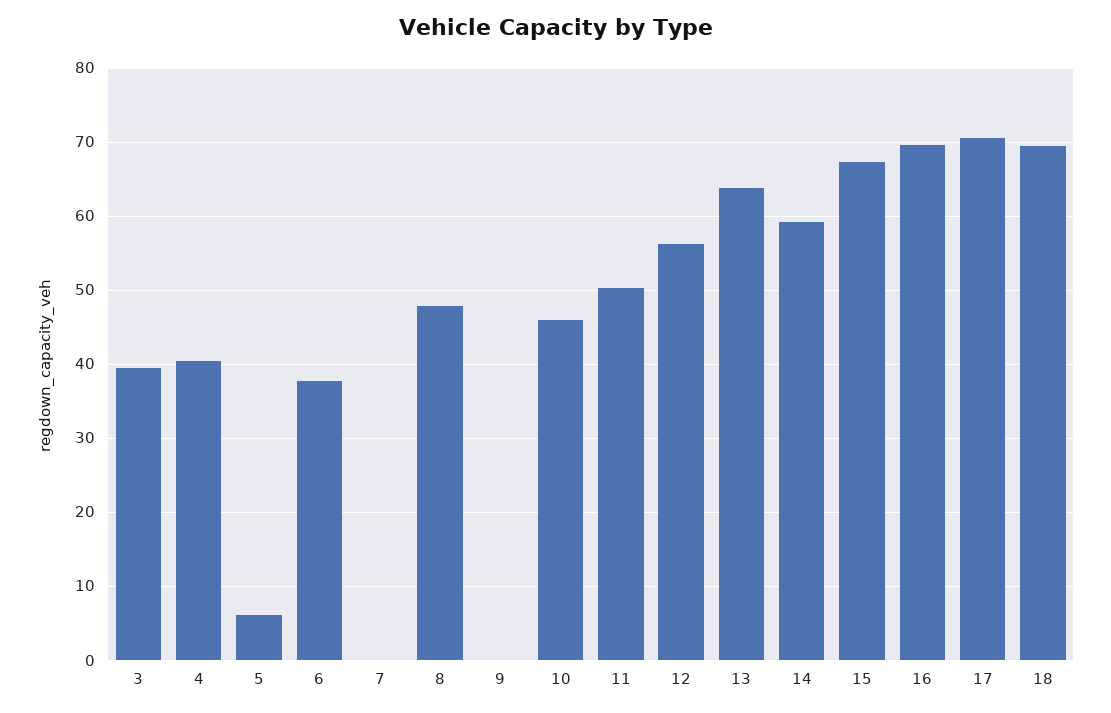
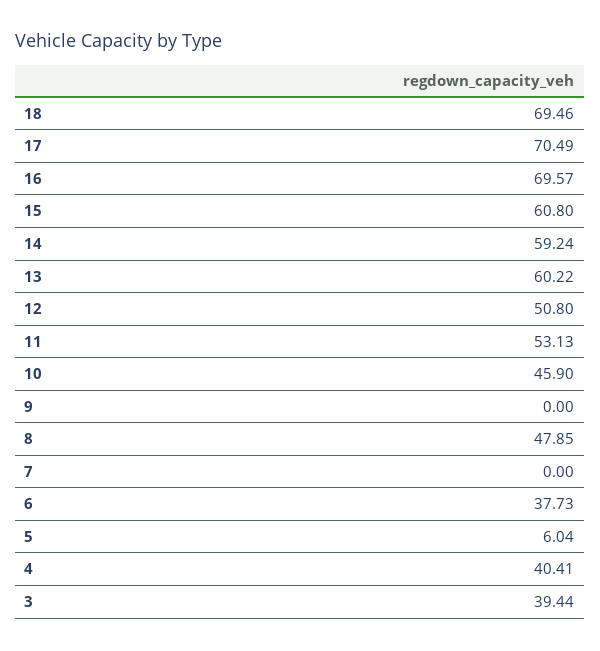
11: 50 -> 53.13
12: 56 -> 50.8
13: 64 -> 60.22
15: 67 -> 60.8

